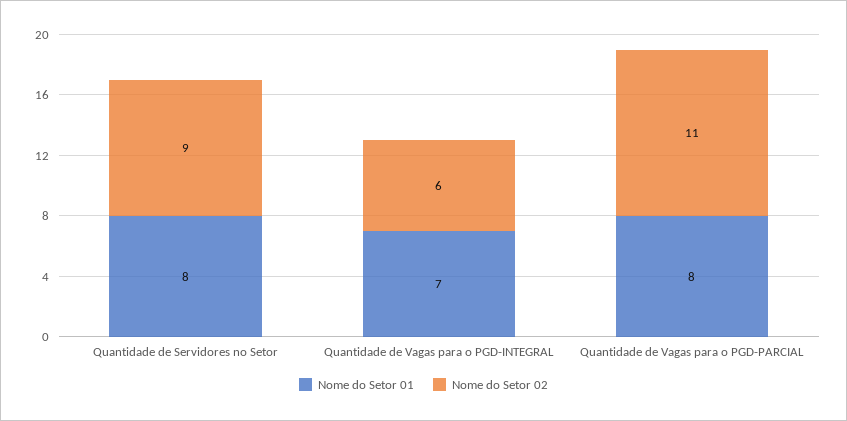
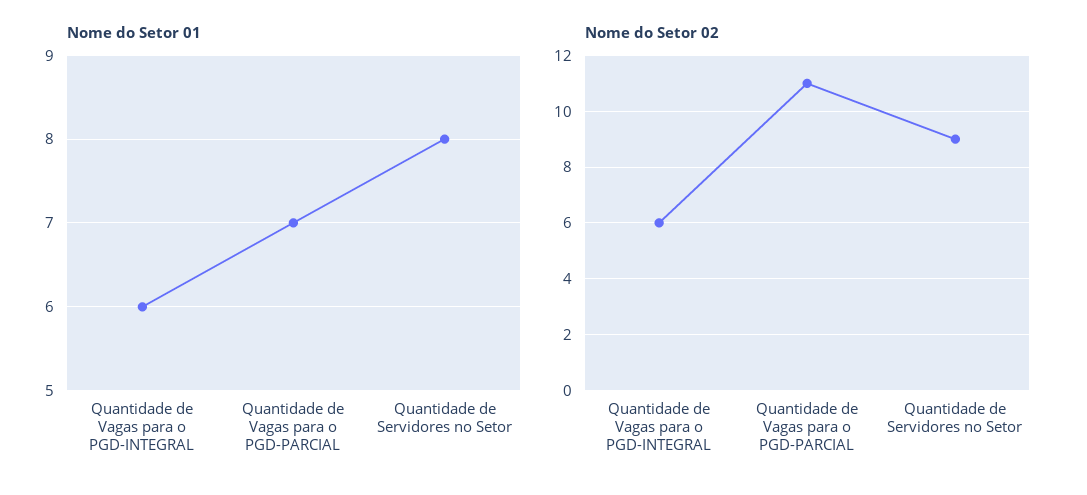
Nome do Setor 01, Quantidade de Vagas para o PGD-INTEGRAL: 7 -> 6
Nome do Setor 01, Quantidade de Vagas para o PGD-PARCIAL: 8 -> 7

